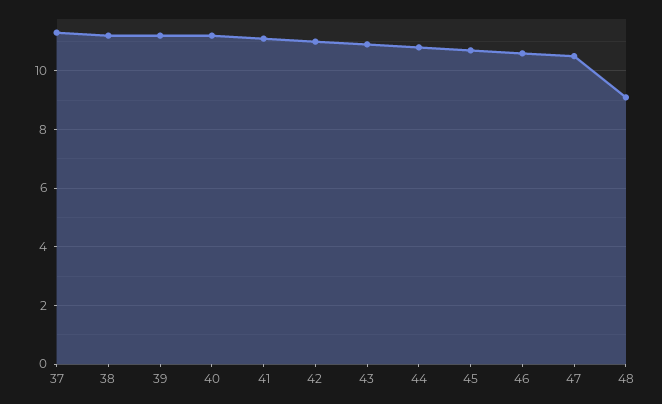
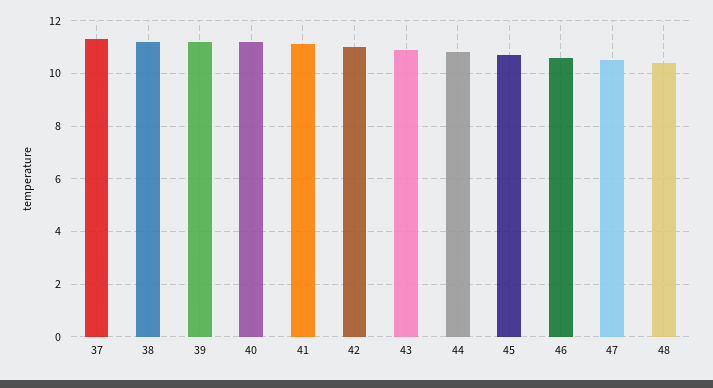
48: 9 -> 10.5

